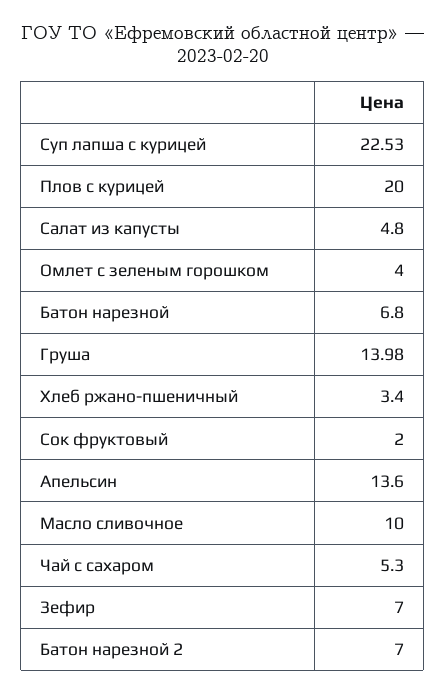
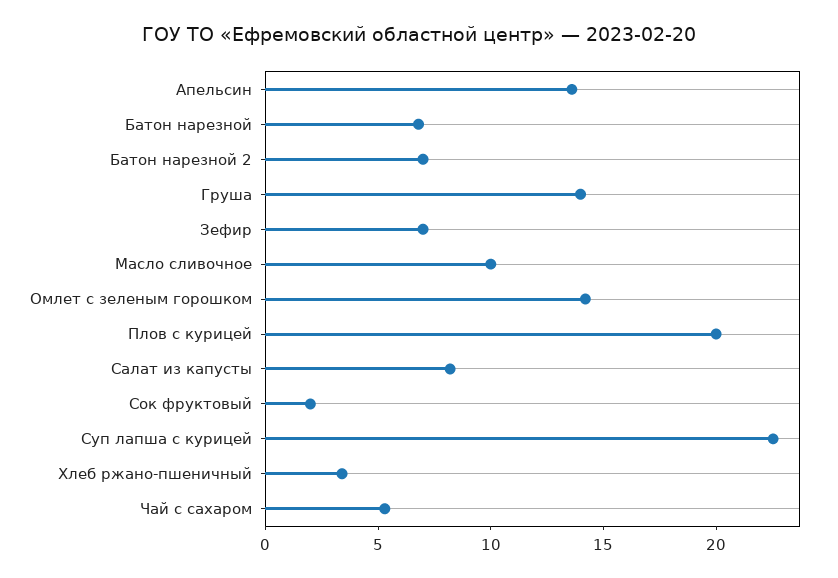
Салат из капусты: 4.8 -> 8
Омлет с зеленым горошком: 4 -> 14

